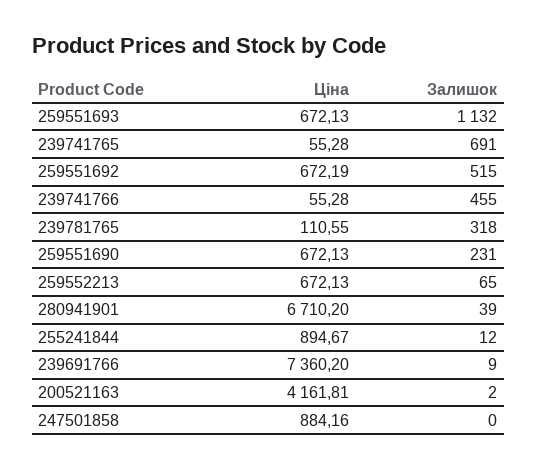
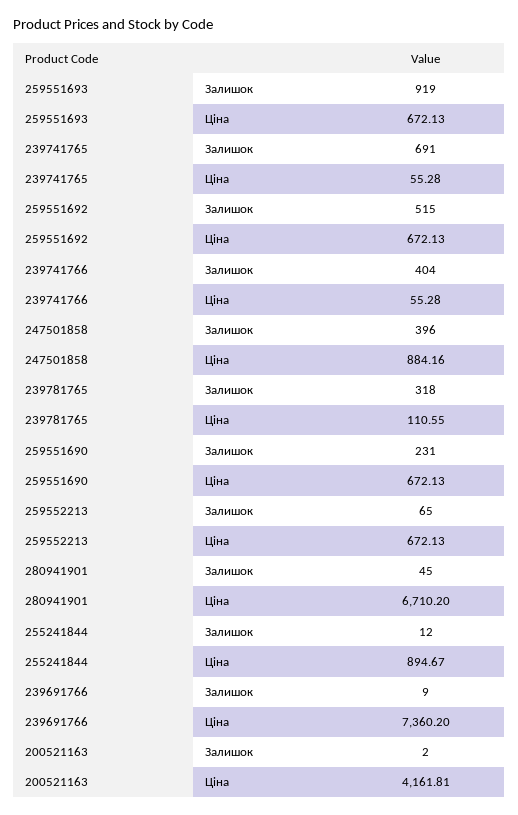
Залишок, 259551693: 1132 -> 919
Ціна, 259551692: 672.19 -> 672.13
Залишок, 239741766: 455 -> 404
Залишок, 280941901: 39 -> 45
Залишок, 247501858: 0 -> 396

